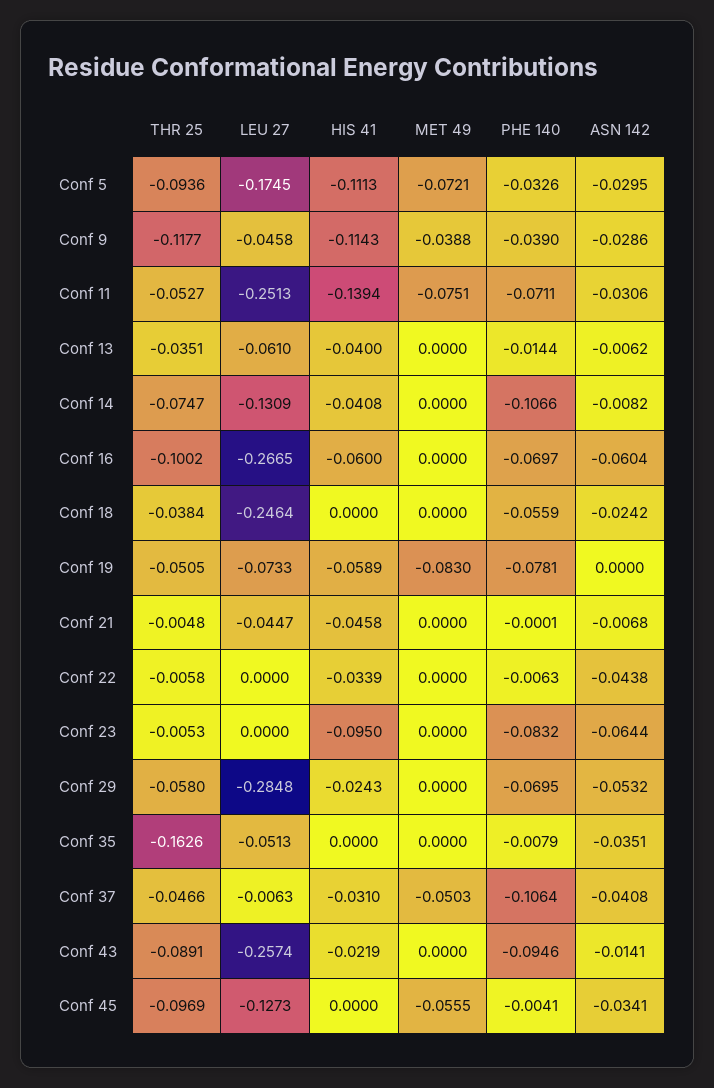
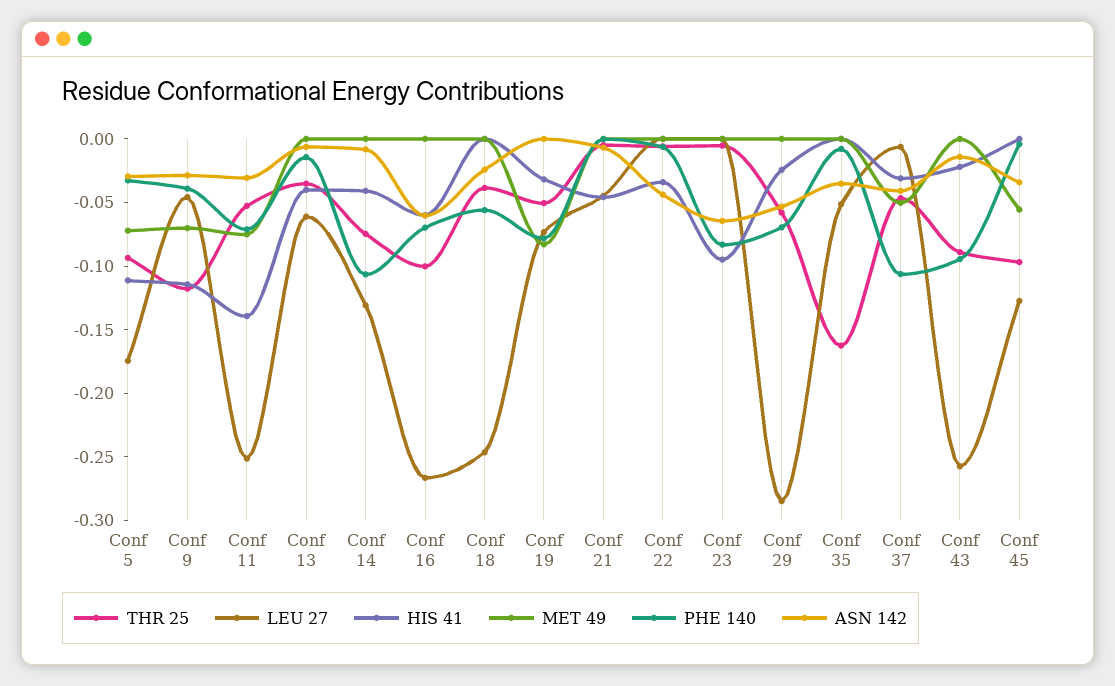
MET 49, Conf 9: -0.0388 -> -0.07
HIS 41, Conf 19: -0.0589 -> -0.03

